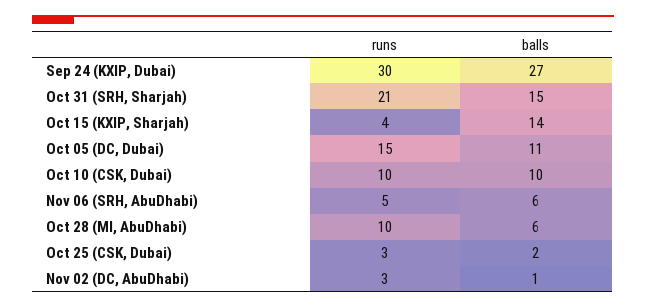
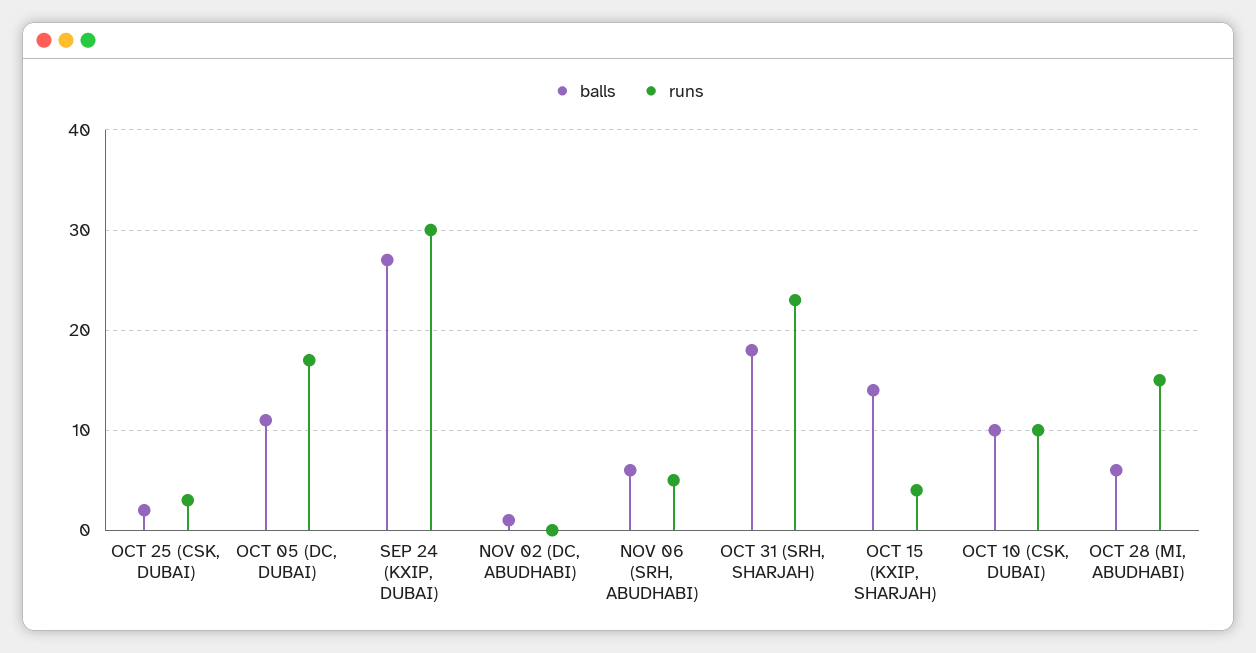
runs, Oct 31 (SRH, Sharjah): 21 -> 23
balls, Oct 31 (SRH, Sharjah): 15 -> 18
runs, Oct 05 (DC, Dubai): 15 -> 17
runs, Oct 28 (MI, AbuDhabi): 10 -> 15
runs, Nov 02 (DC, AbuDhabi): 3 -> 0

